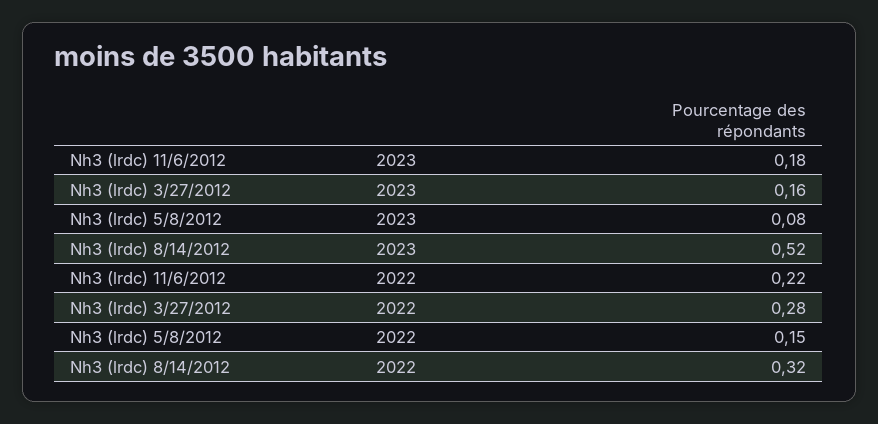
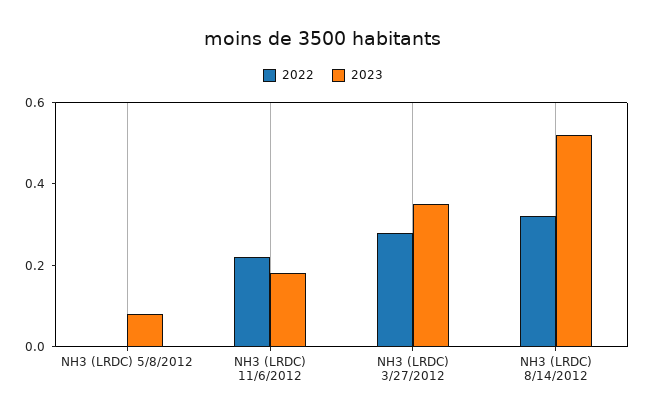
2023, Nh3 (lrdc) 3/27/2012: 0.16 -> 0.35
2022, Nh3 (lrdc) 5/8/2012: 0.15 -> 0

